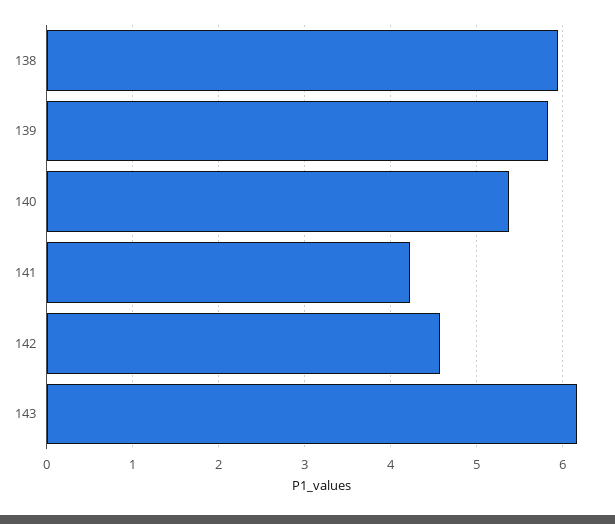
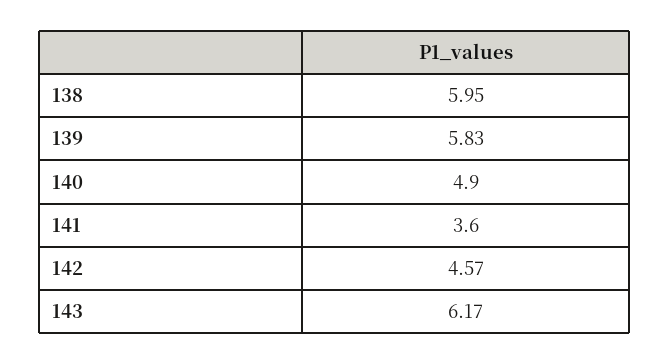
140: 5.4 -> 4.9
141: 4.2 -> 3.6

